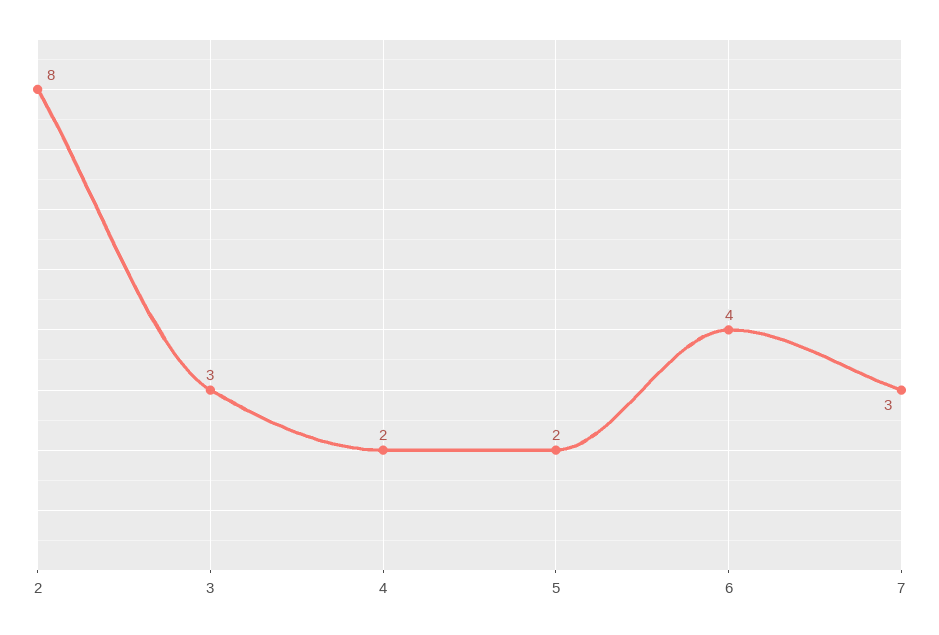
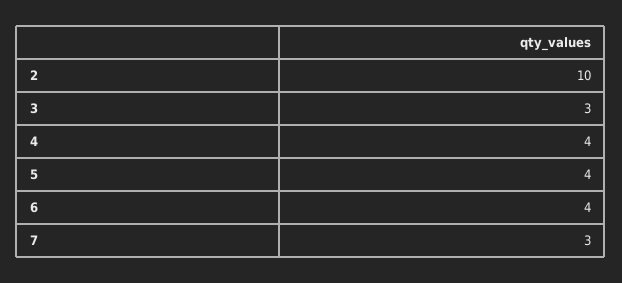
2: 8 -> 10
4: 2 -> 4
5: 2 -> 4

